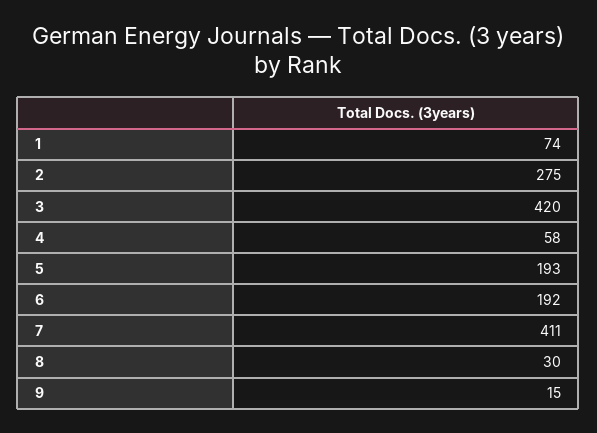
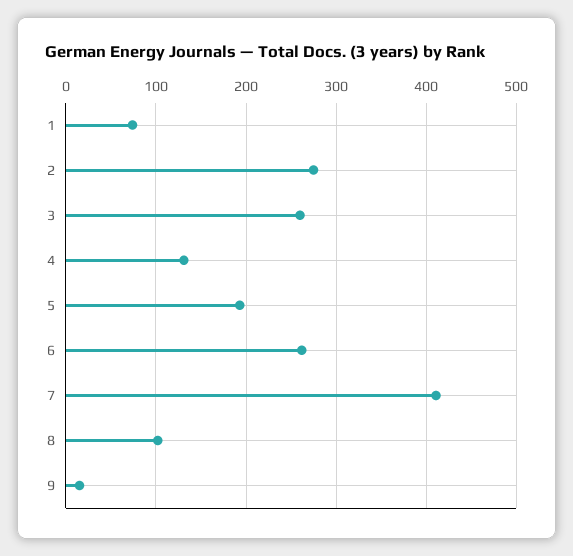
3: 420 -> 260
4: 58 -> 130
6: 192 -> 260
8: 30 -> 100

